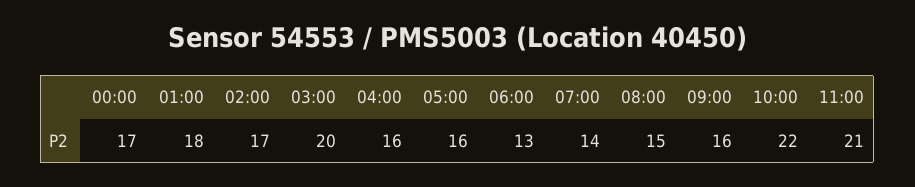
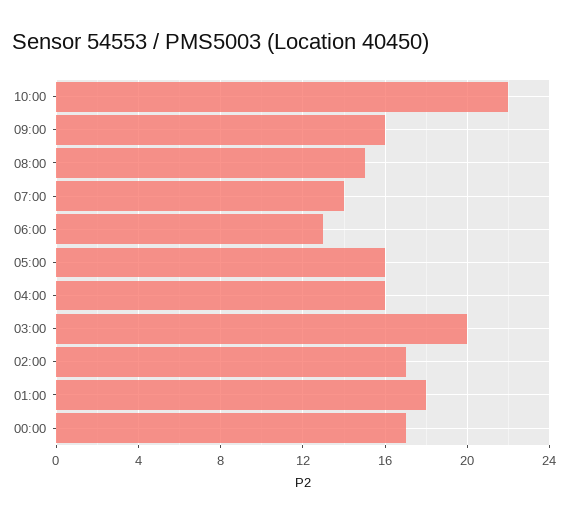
11:00: 21 -> none

